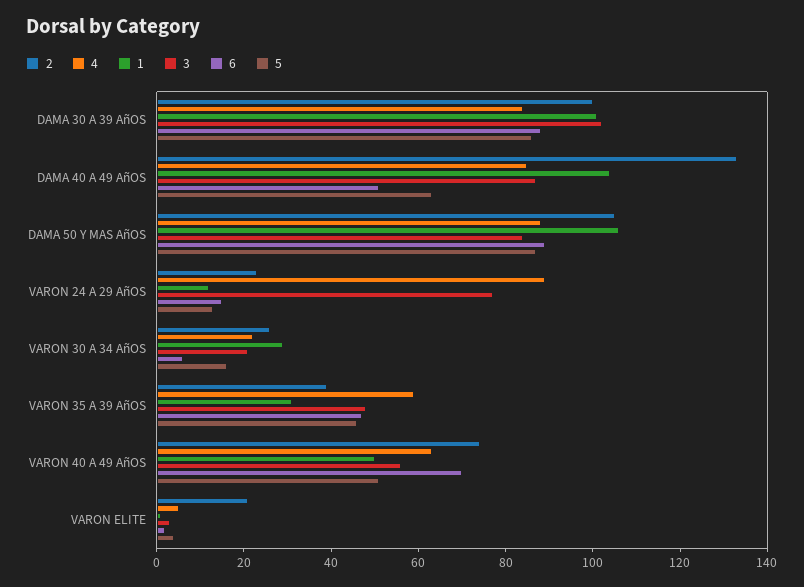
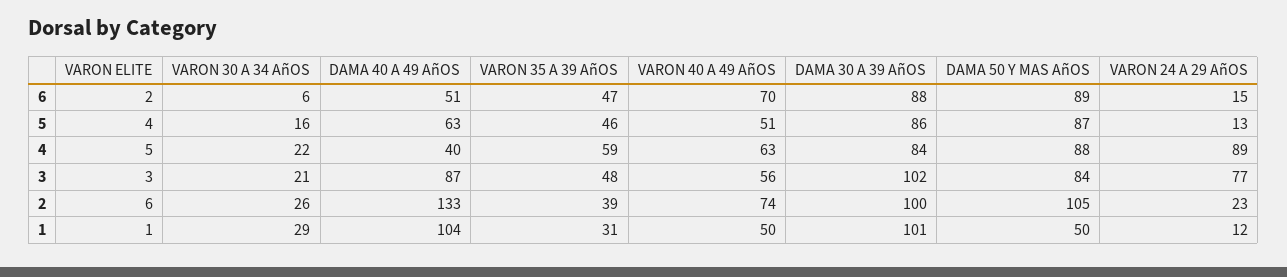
4, DAMA 40 A 49 AñOS: 85 -> 40
1, DAMA 50 Y MAS AñOS: 105 -> 50
2, VARON ELITE: 20 -> 6

